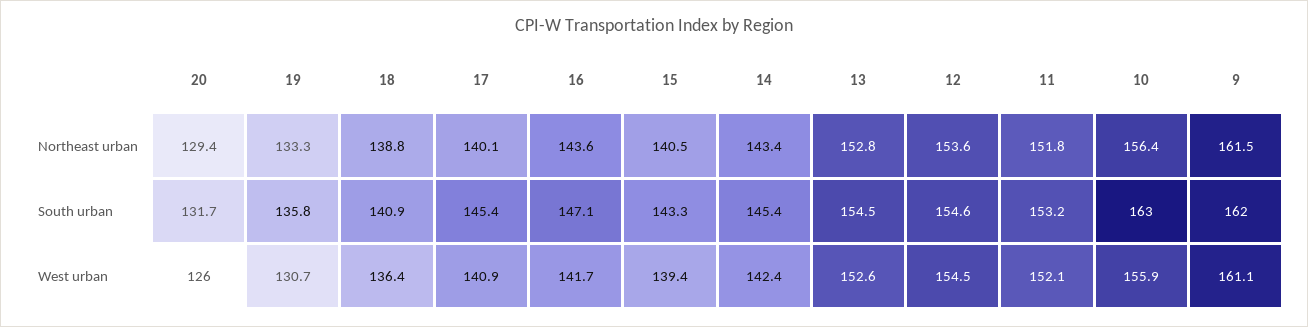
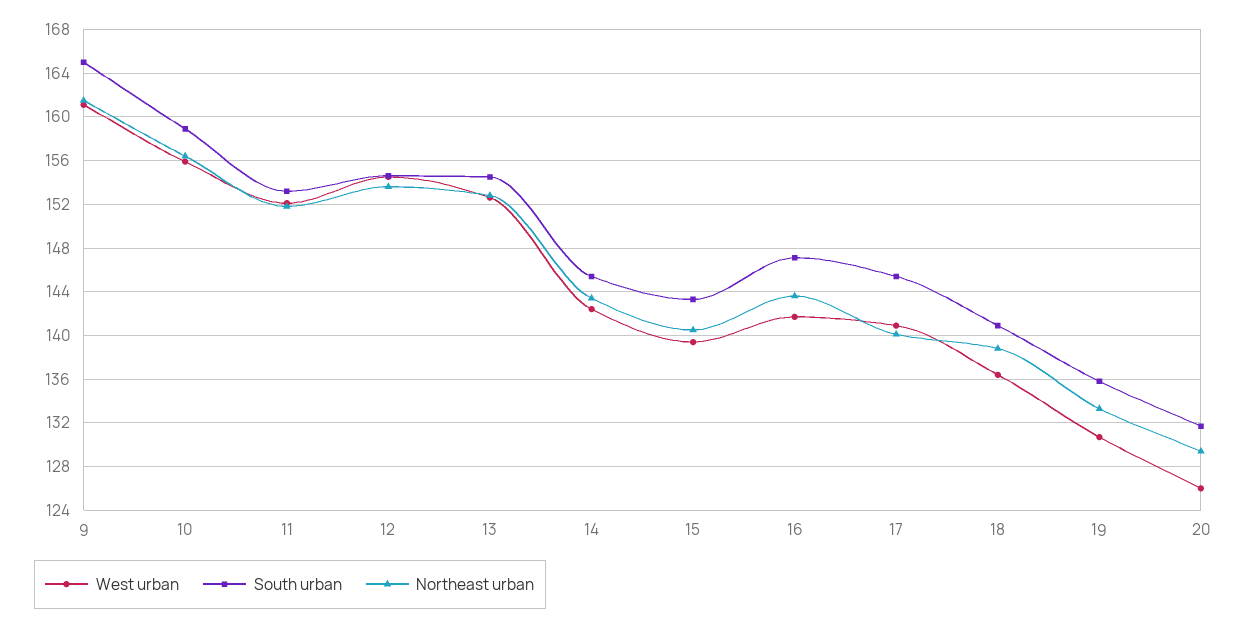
South urban, 10: 163 -> 159
South urban, 9: 162 -> 165

